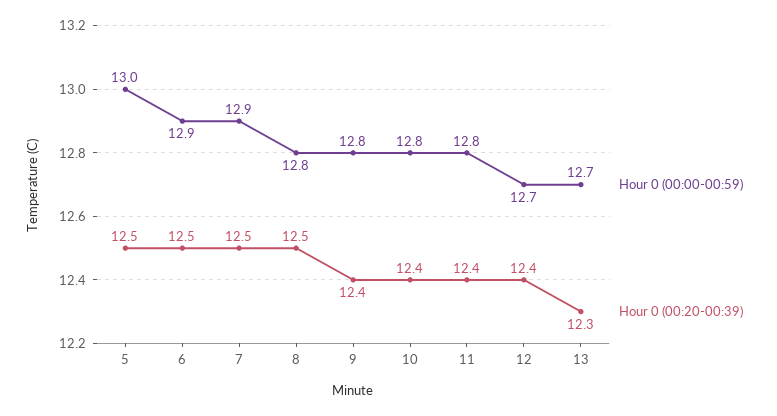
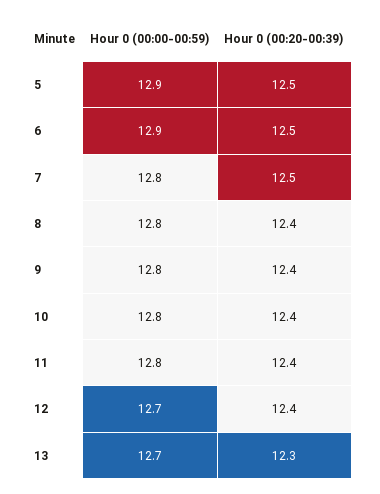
Hour 0 (00:00-00:59), 5: 13 -> 12.9
Hour 0 (00:00-00:59), 7: 12.9 -> 12.8
Hour 0 (00:20-00:39), 8: 12.5 -> 12.4

